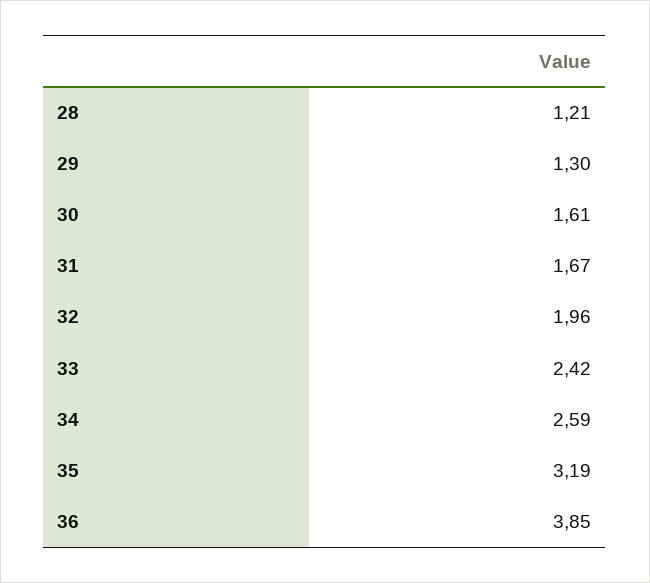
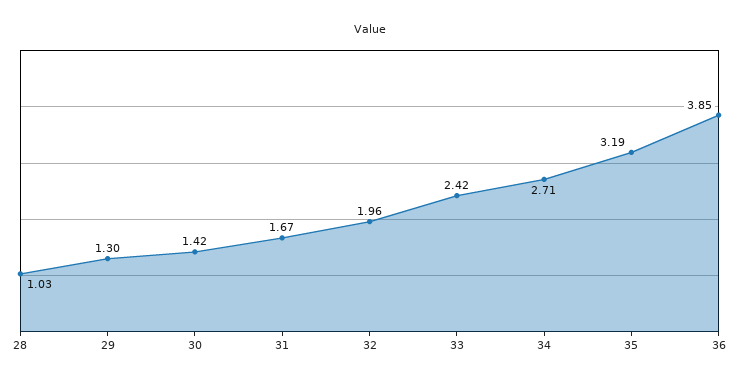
28: 1.21 -> 1.03
30: 1.61 -> 1.42
34: 2.59 -> 2.71

